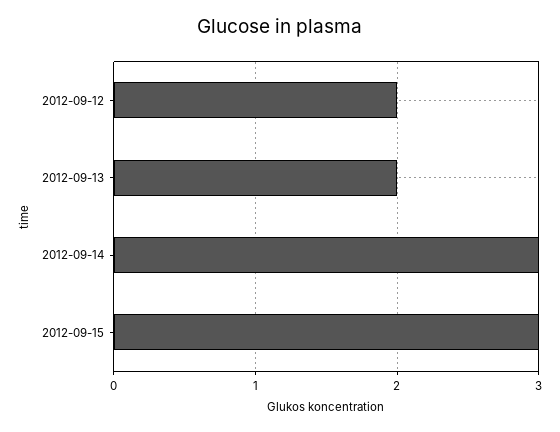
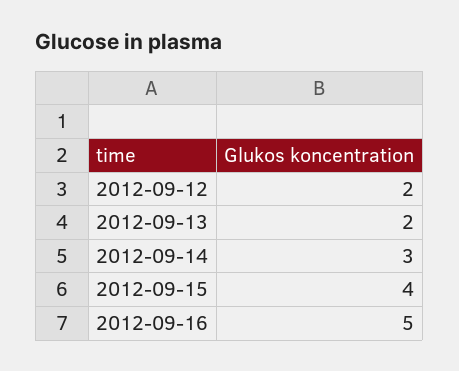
2012-09-15: 3 -> 4
2012-09-16: none -> 5

